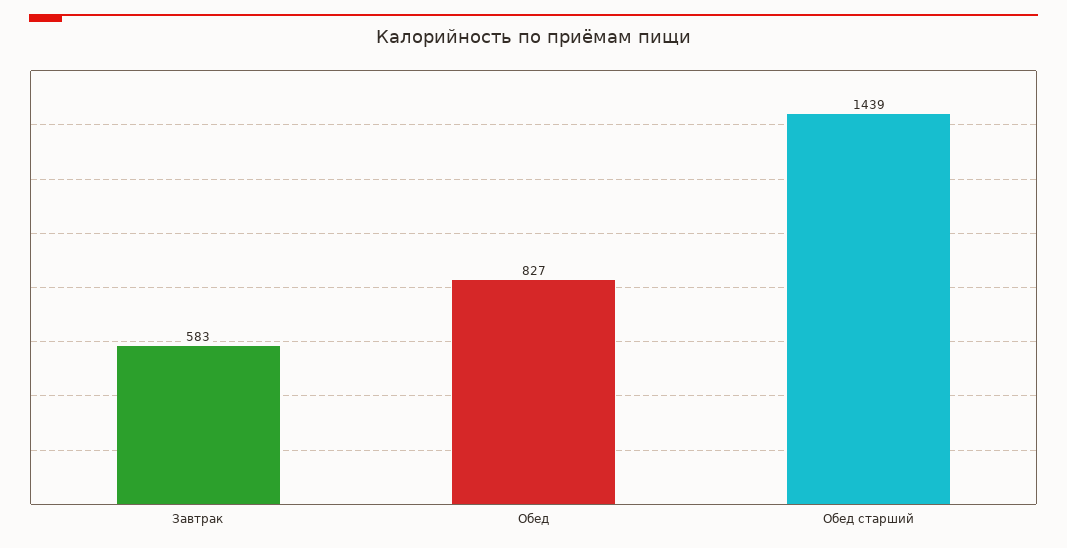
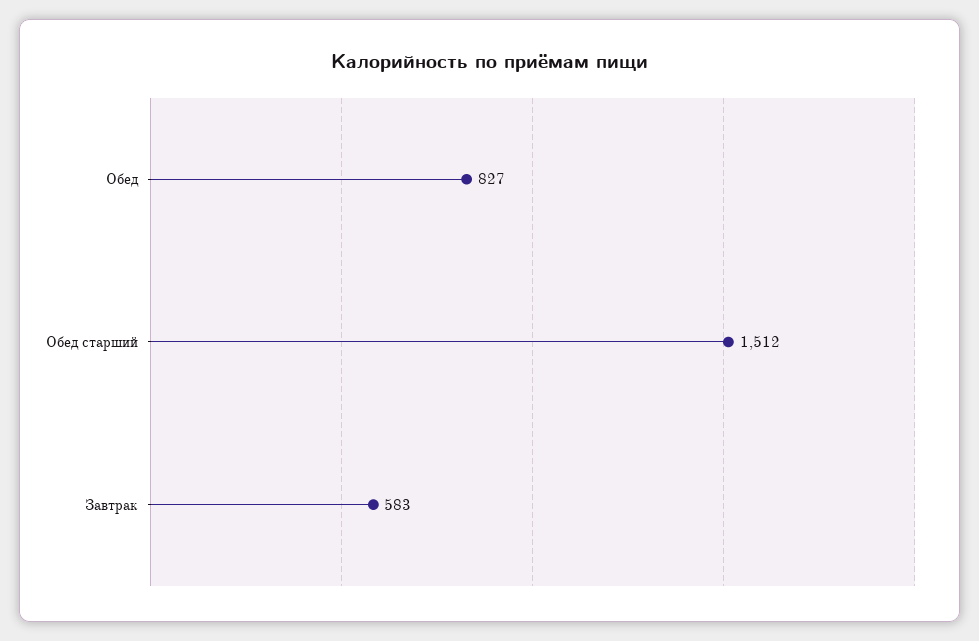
Обед старший: 1439 -> 1512

